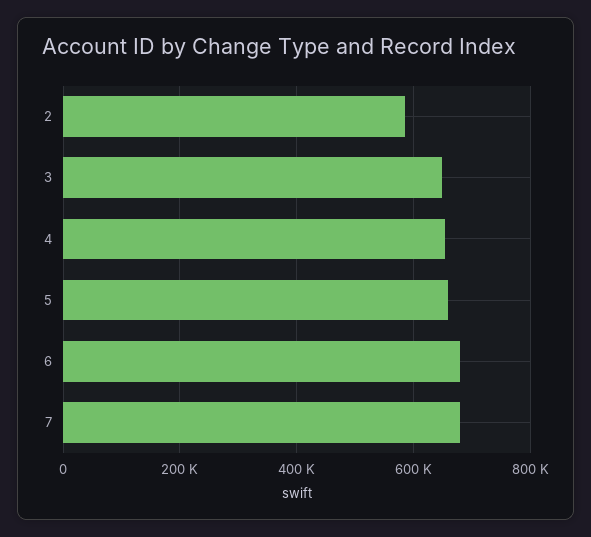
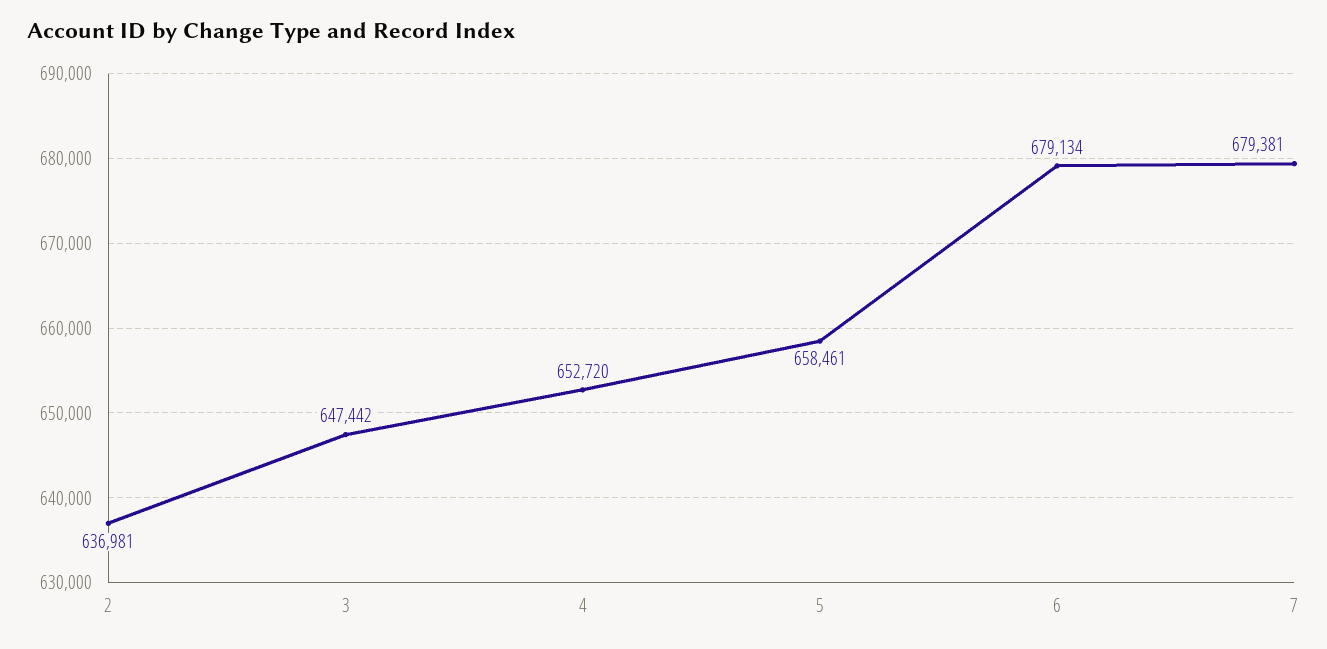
2: 580000 -> 636981

